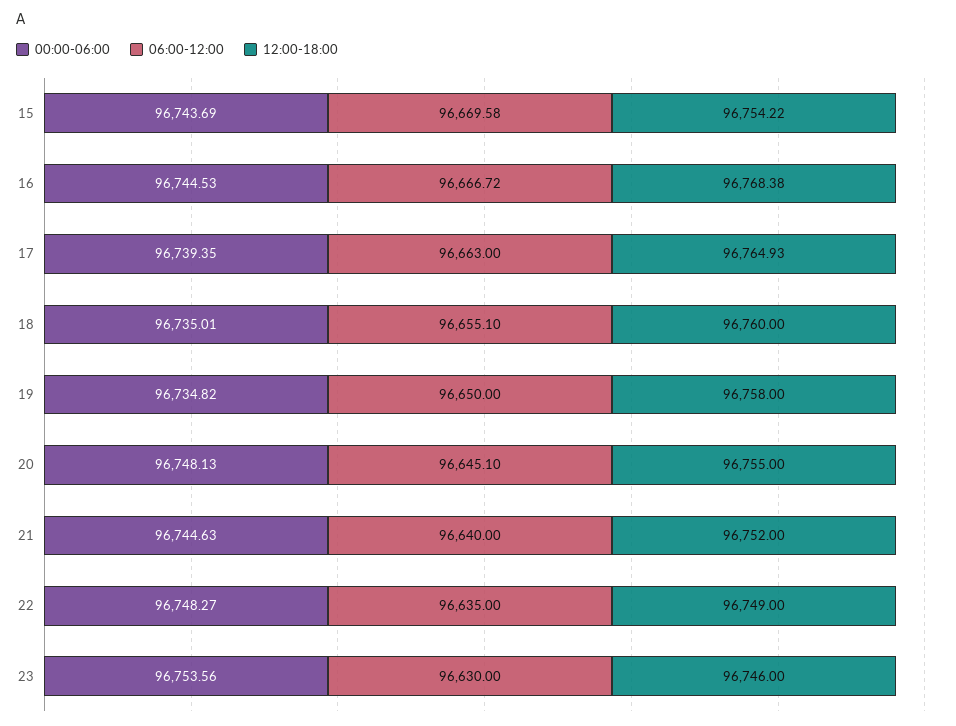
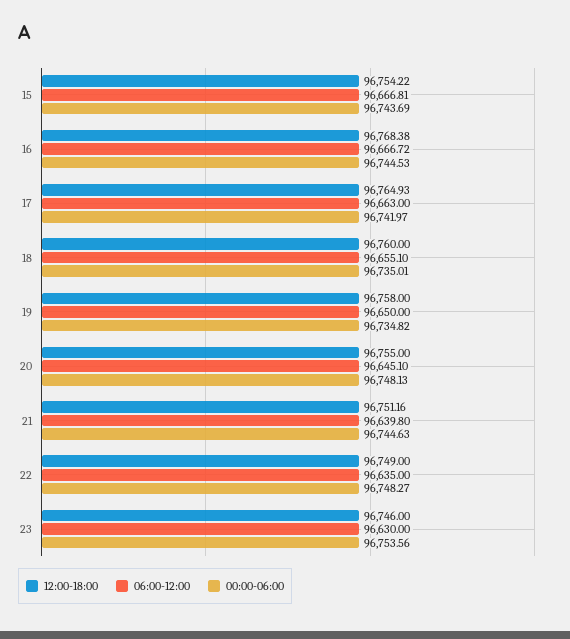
06:00-12:00, 15: 96669.58 -> 96666.81
00:00-06:00, 17: 96739.35 -> 96741.97
06:00-12:00, 21: 96640 -> 96639.8
12:00-18:00, 21: 96752 -> 96751.16

